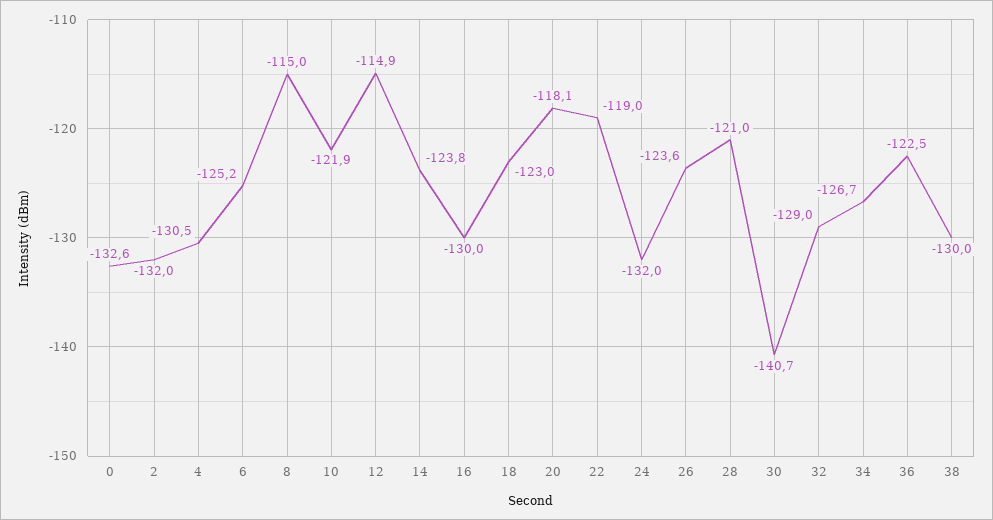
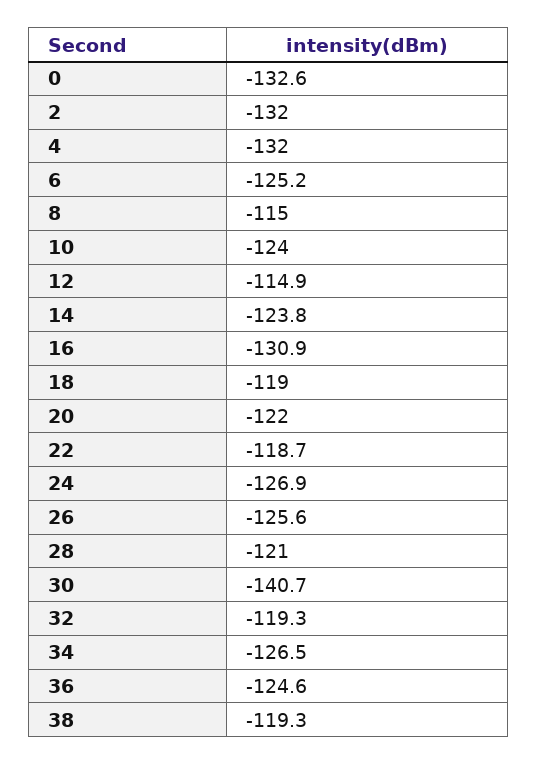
4: -130.5 -> -132
10: -121.9 -> -124
16: -130 -> -130.9
18: -123 -> -119
20: -118.1 -> -122
22: -119 -> -118.7
24: -132 -> -126.9
26: -123.6 -> -125.6
32: -129 -> -119.3
34: -126.7 -> -126.5
36: -122.5 -> -124.6
38: -130 -> -119.3

